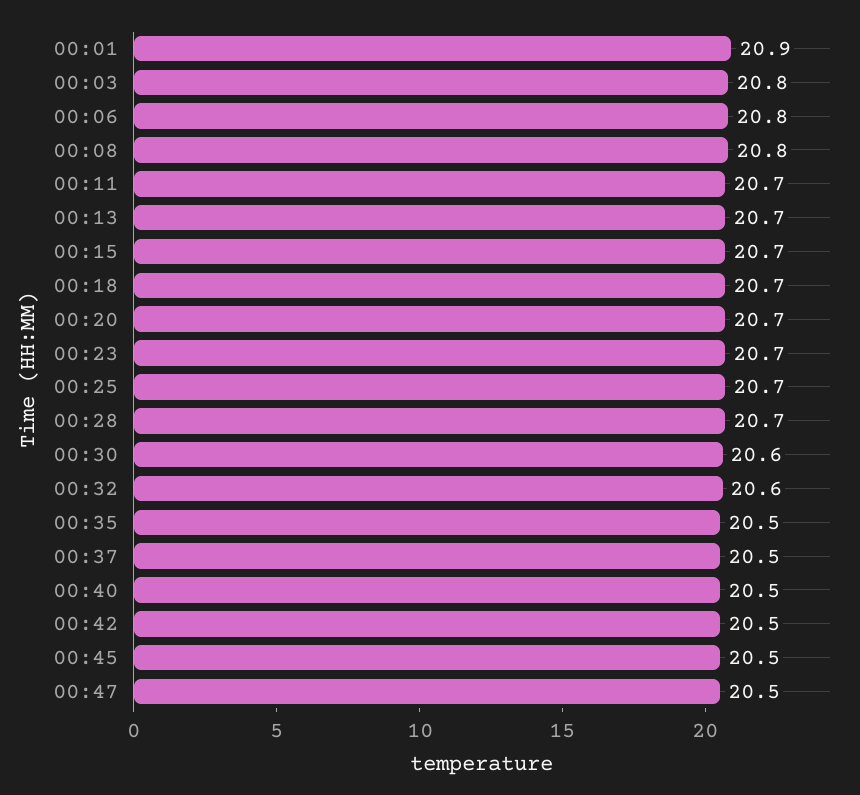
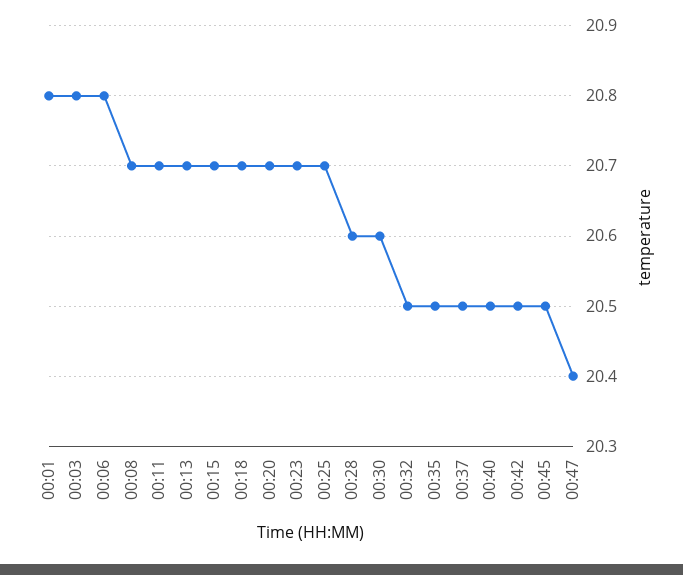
00:01: 20.9 -> 20.8
00:08: 20.8 -> 20.7
00:28: 20.7 -> 20.6
00:32: 20.6 -> 20.5
00:47: 20.5 -> 20.4

